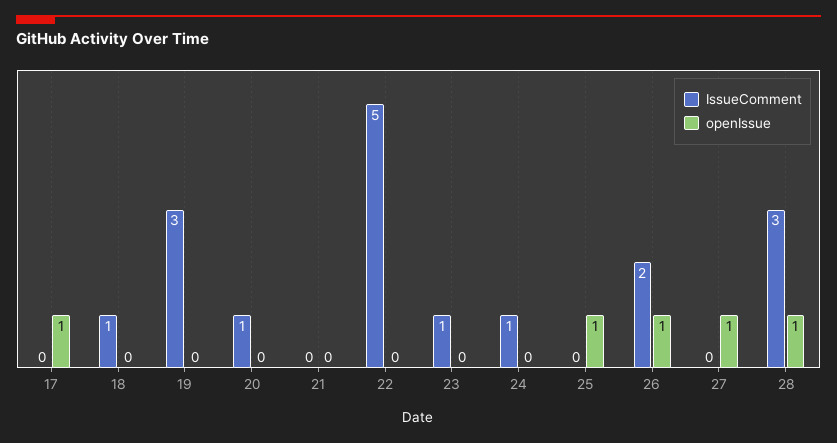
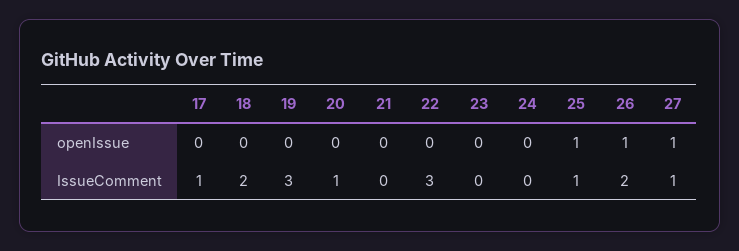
IssueComment, 17: 0 -> 1
openIssue, 17: 1 -> 0
IssueComment, 18: 1 -> 2
IssueComment, 22: 5 -> 3
IssueComment, 23: 1 -> 0
IssueComment, 24: 1 -> 0
IssueComment, 25: 0 -> 1
IssueComment, 27: 0 -> 1
IssueComment, 28: 3 -> none
openIssue, 28: 1 -> none

